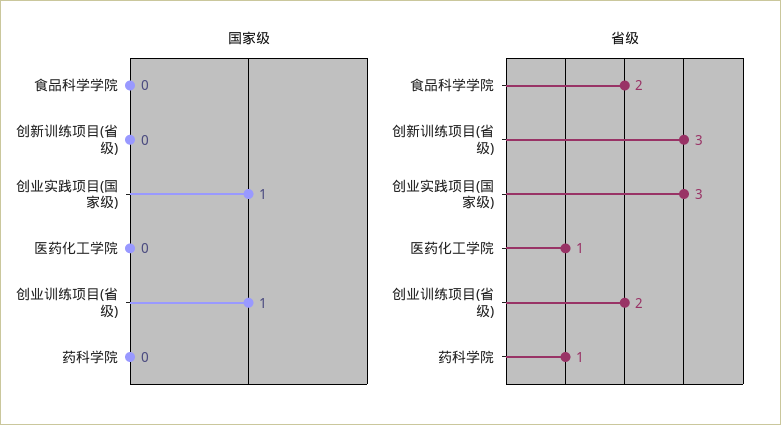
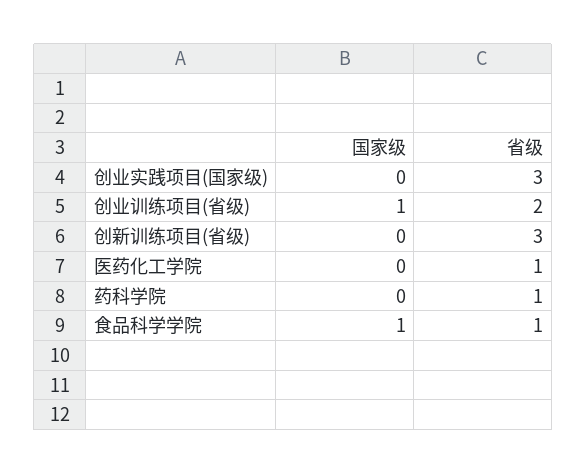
国家级, 食品科学学院: 0 -> 1
国家级, 创业实践项目(国家级): 1 -> 0
省级, 食品科学学院: 2 -> 1

